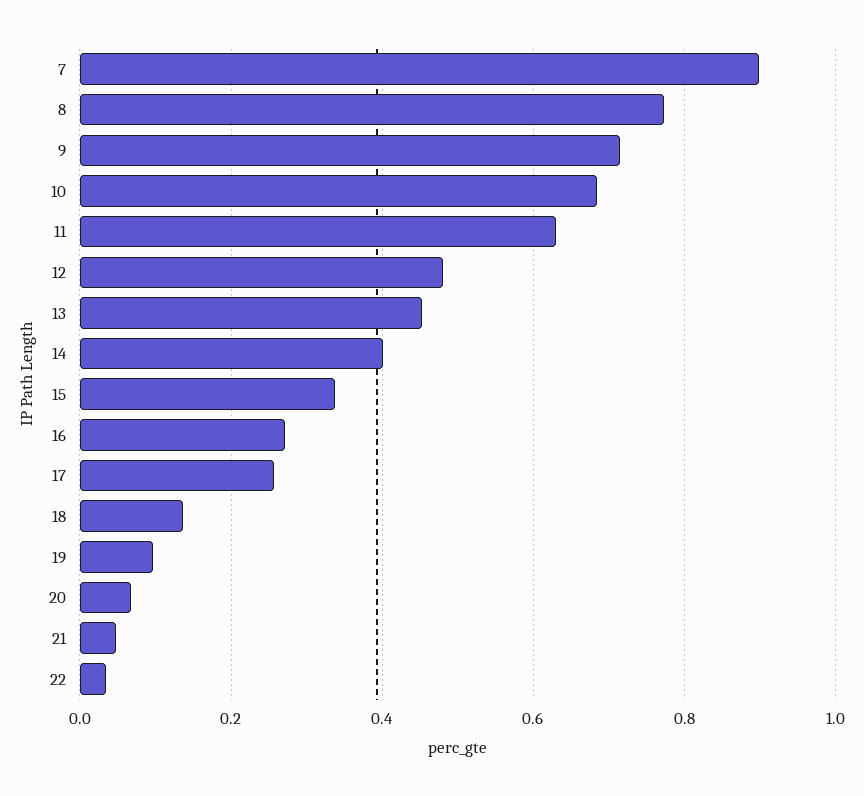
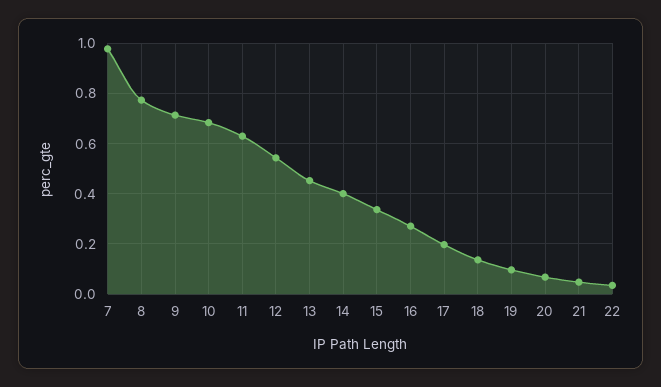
7: 0.9 -> 0.975
12: 0.48 -> 0.55
17: 0.26 -> 0.2

